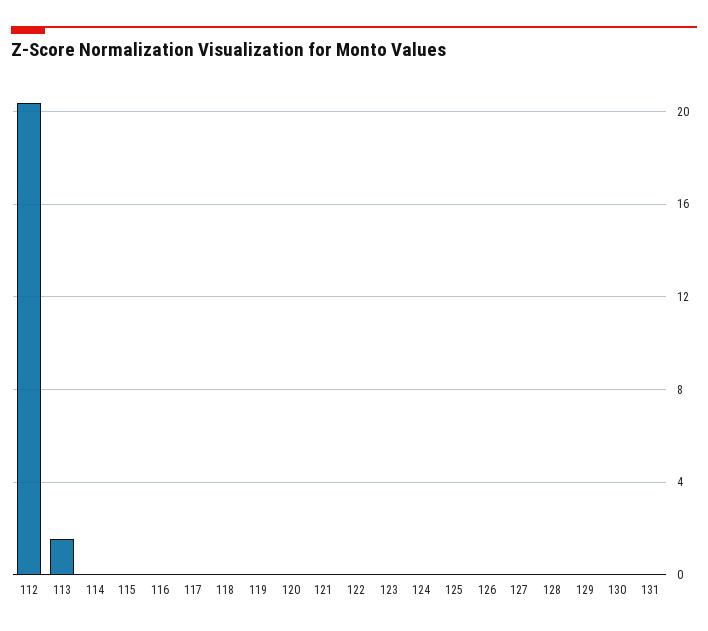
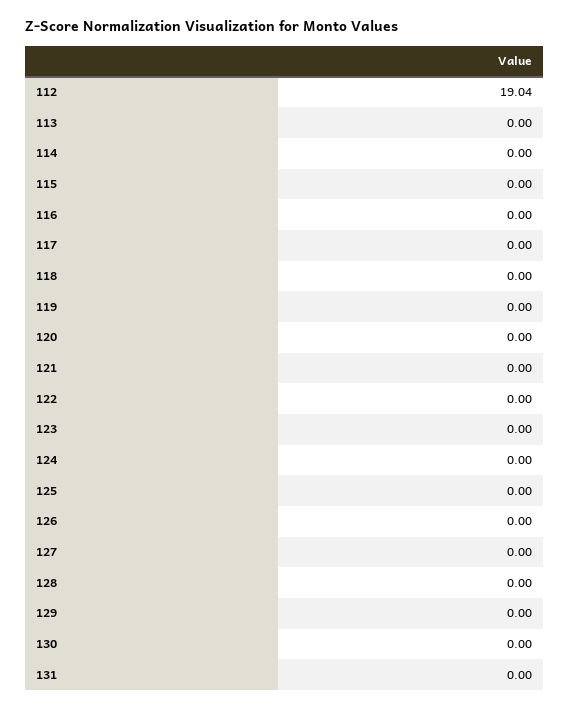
112: 20.5 -> 19.04
113: 1.5 -> 0

